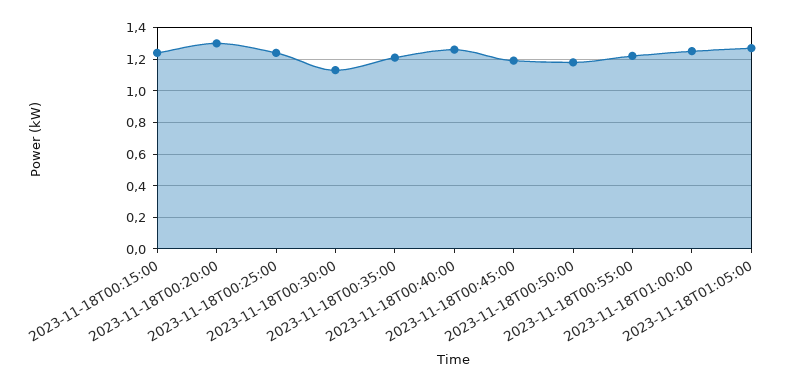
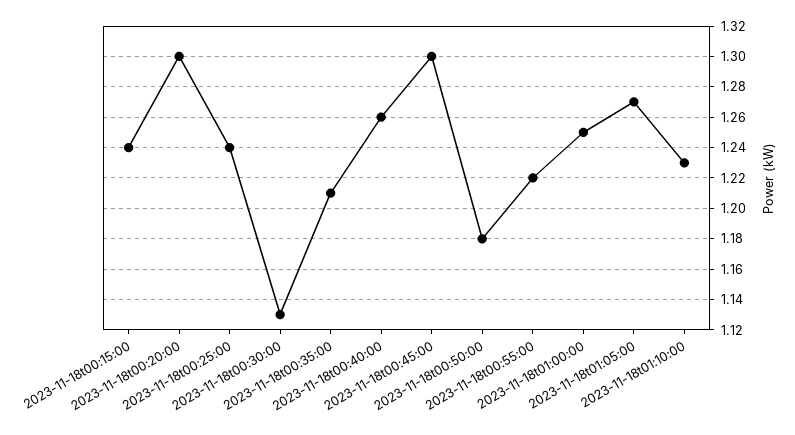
2023-11-18T00:45:00: 1.2 -> 1.3
2023-11-18t01:10:00: none -> 1.23

